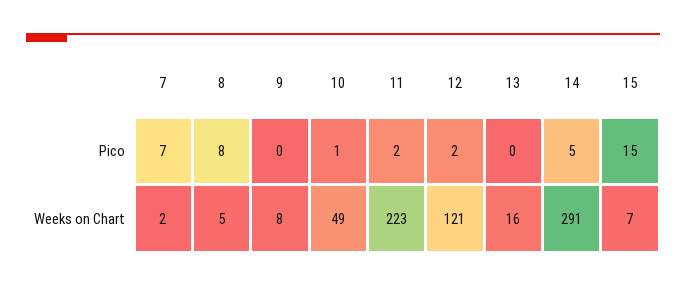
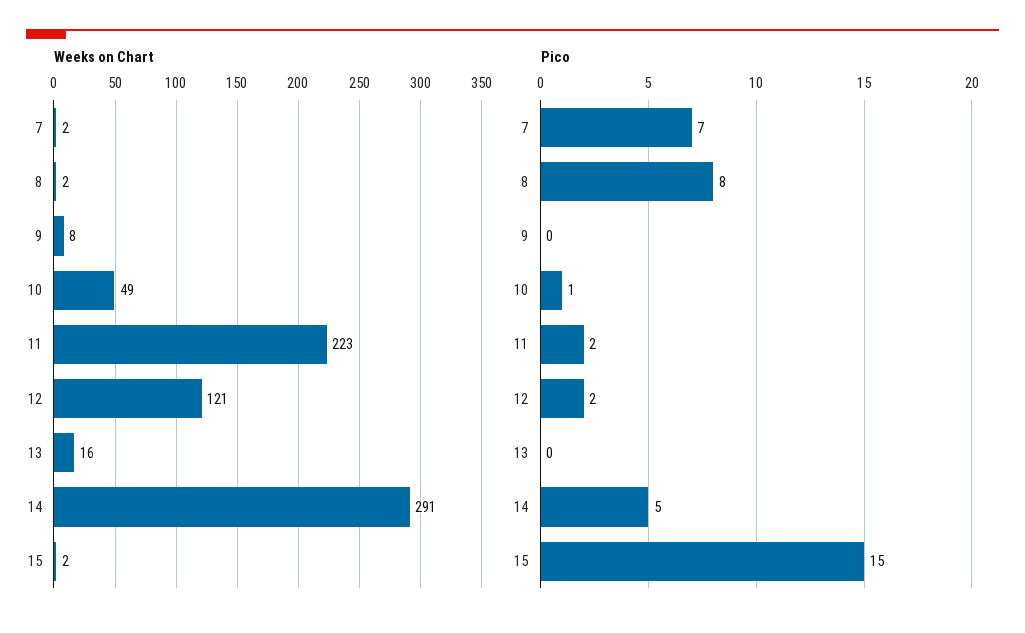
Weeks on Chart, 8: 5 -> 2
Weeks on Chart, 15: 7 -> 2

